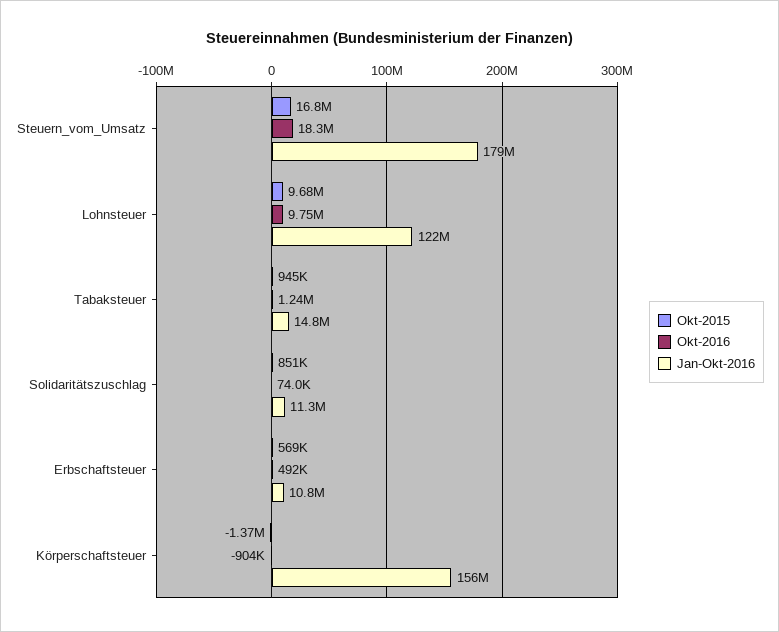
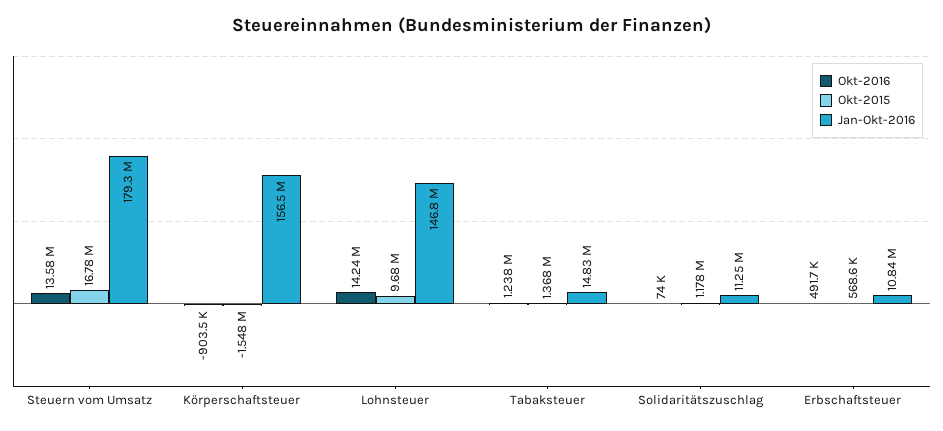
Okt-2016, Steuern_vom_Umsatz: 18300000 -> 13580000
Okt-2016, Lohnsteuer: 9750000 -> 14240000
Jan-Okt-2016, Lohnsteuer: 122000000 -> 146800000
Okt-2015, Tabaksteuer: 945000 -> 1368000
Okt-2015, Solidaritätszuschlag: 851000 -> 1178000
Okt-2015, Körperschaftsteuer: -1370000 -> -1548000

